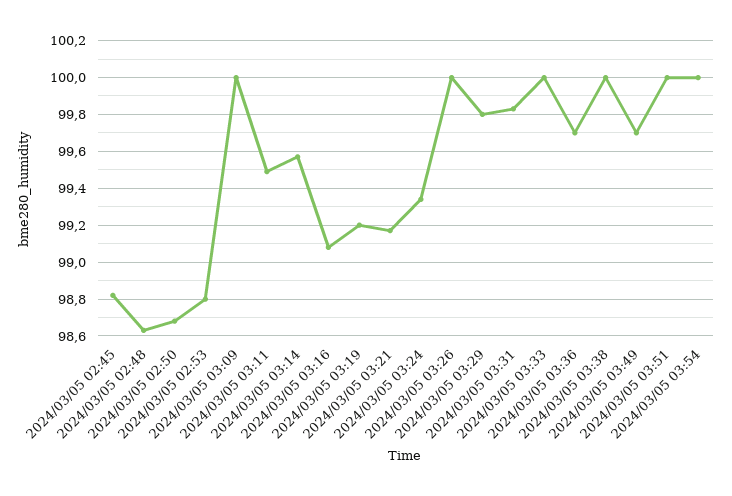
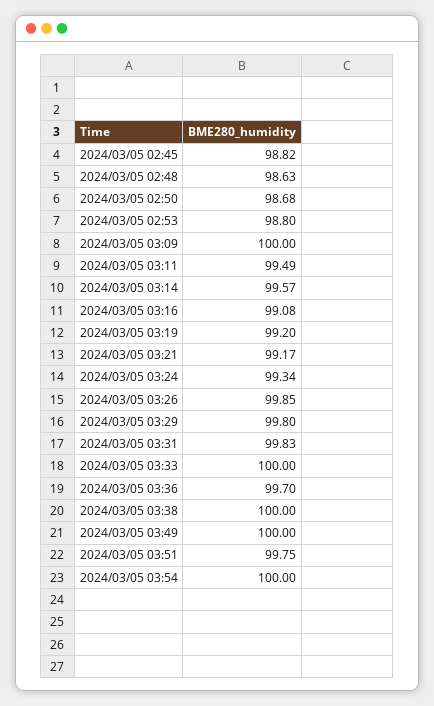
2024/03/05 03:26: 100 -> 99.85
2024/03/05 03:49: 99.7 -> 100
2024/03/05 03:51: 100 -> 99.75

